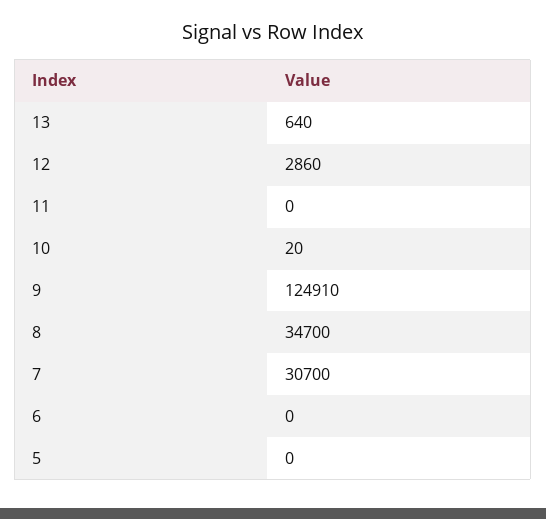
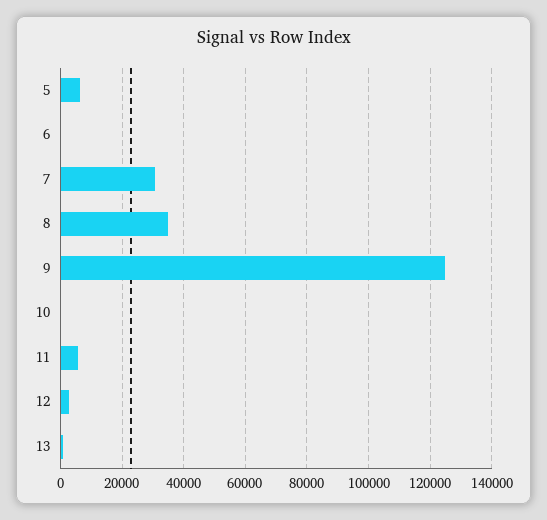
11: 0 -> 6000
5: 0 -> 6000

